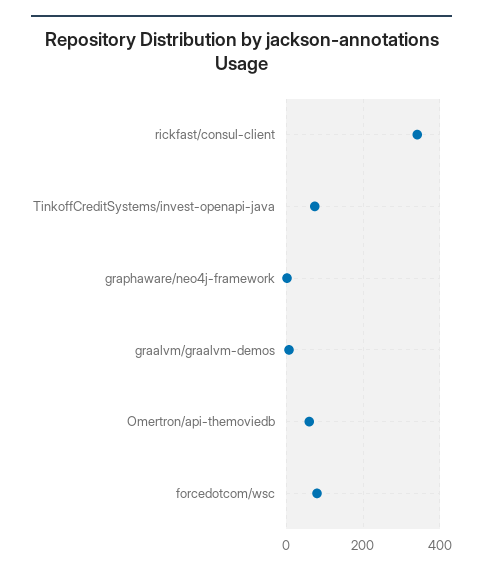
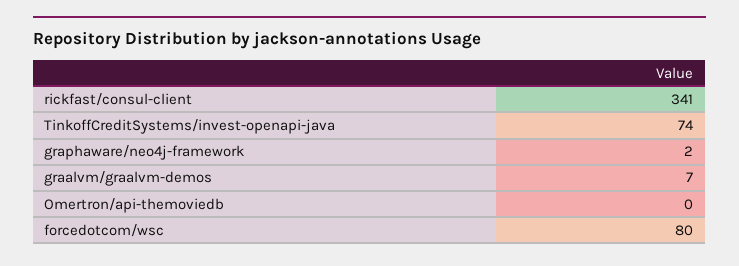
Omertron/api-themoviedb: 60 -> 0

